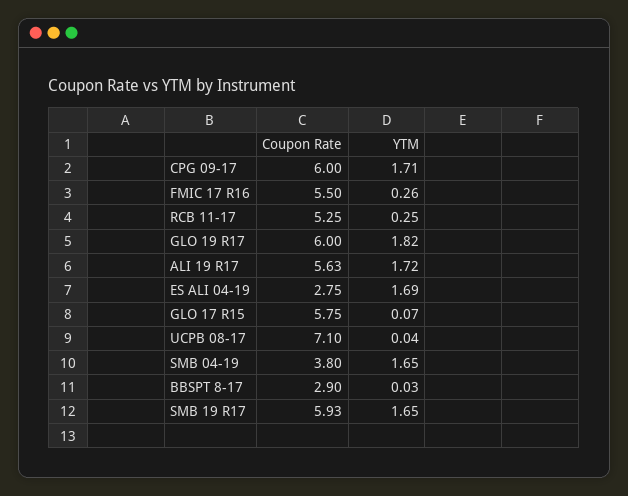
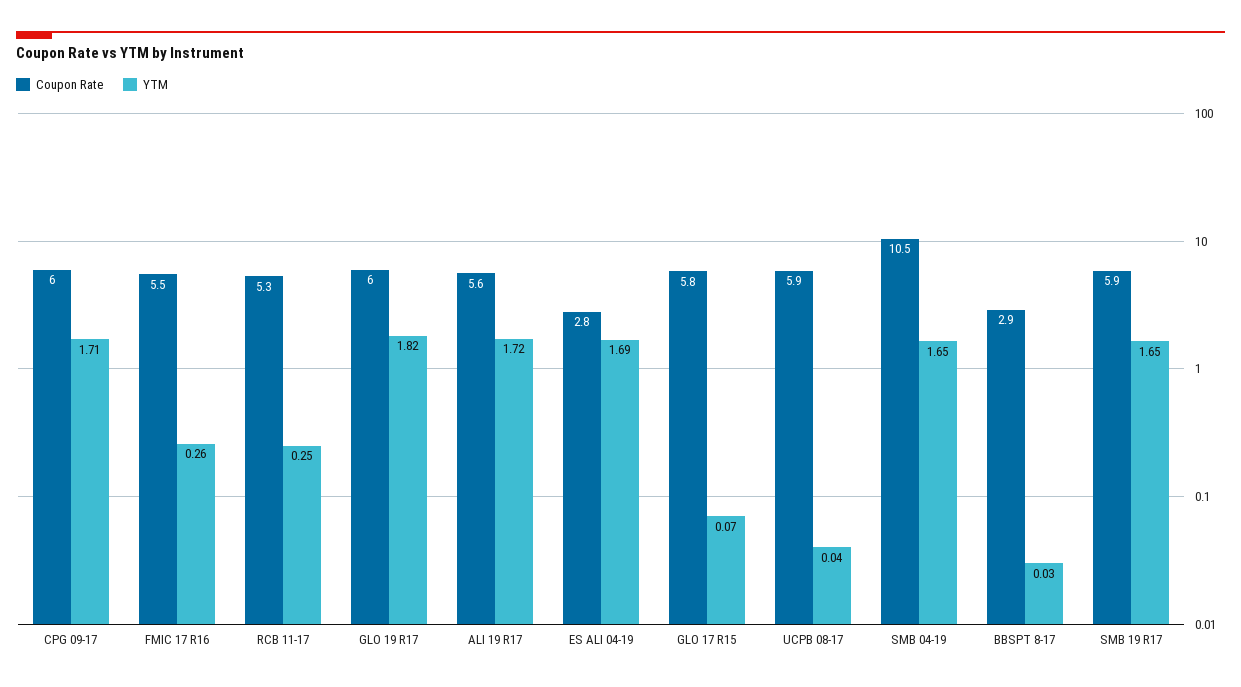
Coupon Rate, UCPB 08-17: 7.1 -> 5.9
Coupon Rate, SMB 04-19: 3.8 -> 10.5

